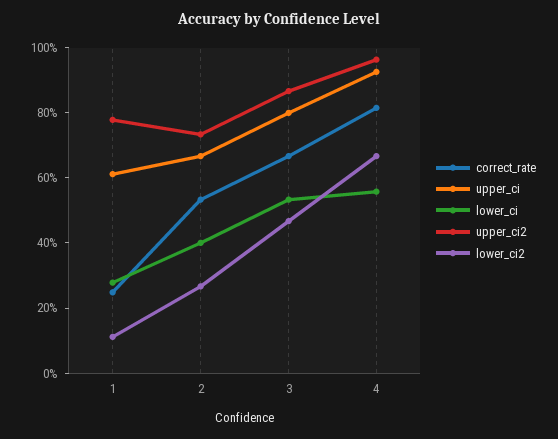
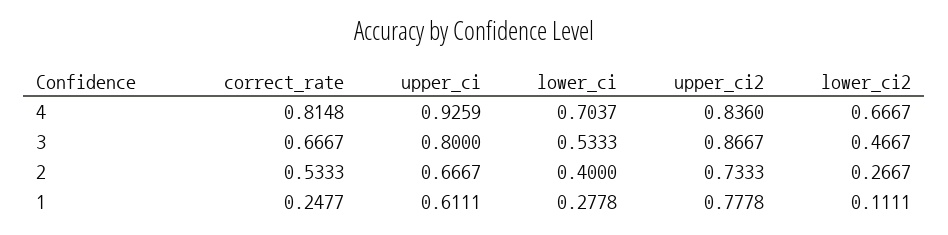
lower_ci, 4: 0.55 -> 0.7037
upper_ci2, 4: 0.95 -> 0.836

